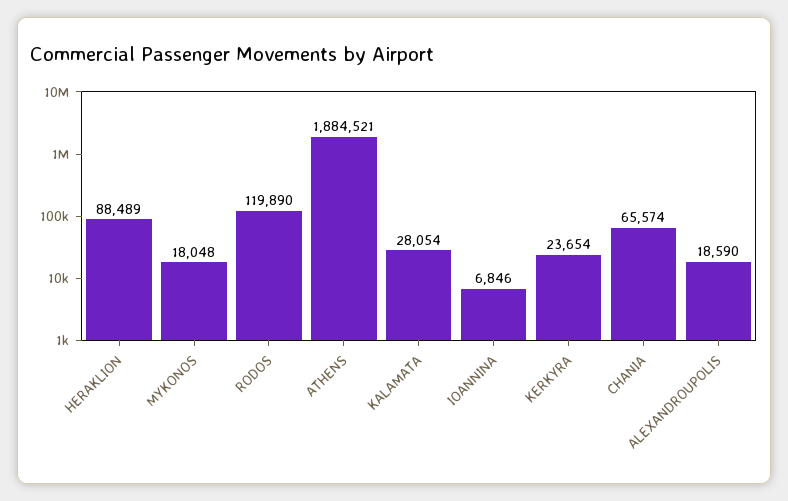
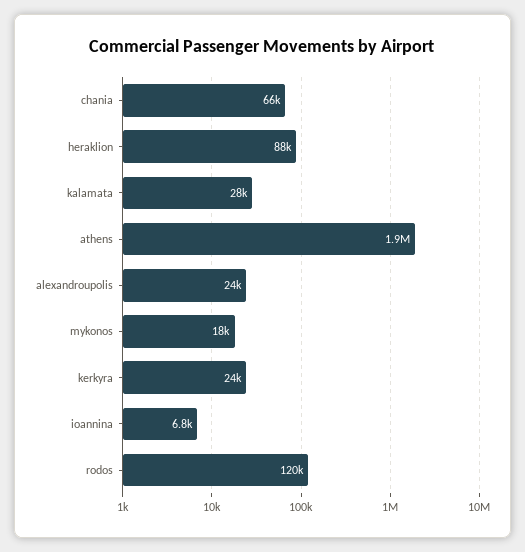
ALEXANDROUPOLIS: 18590 -> 24000

